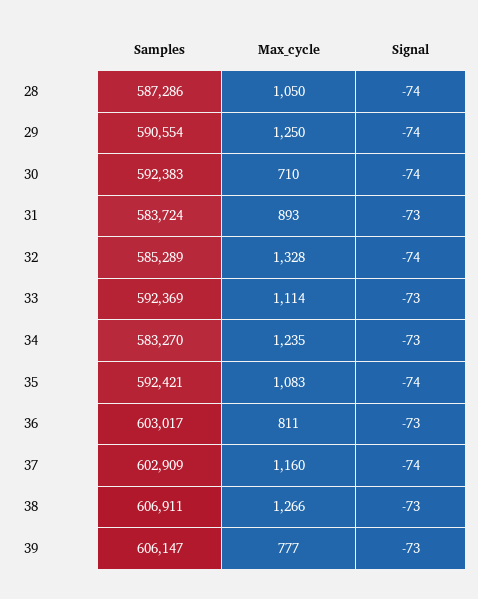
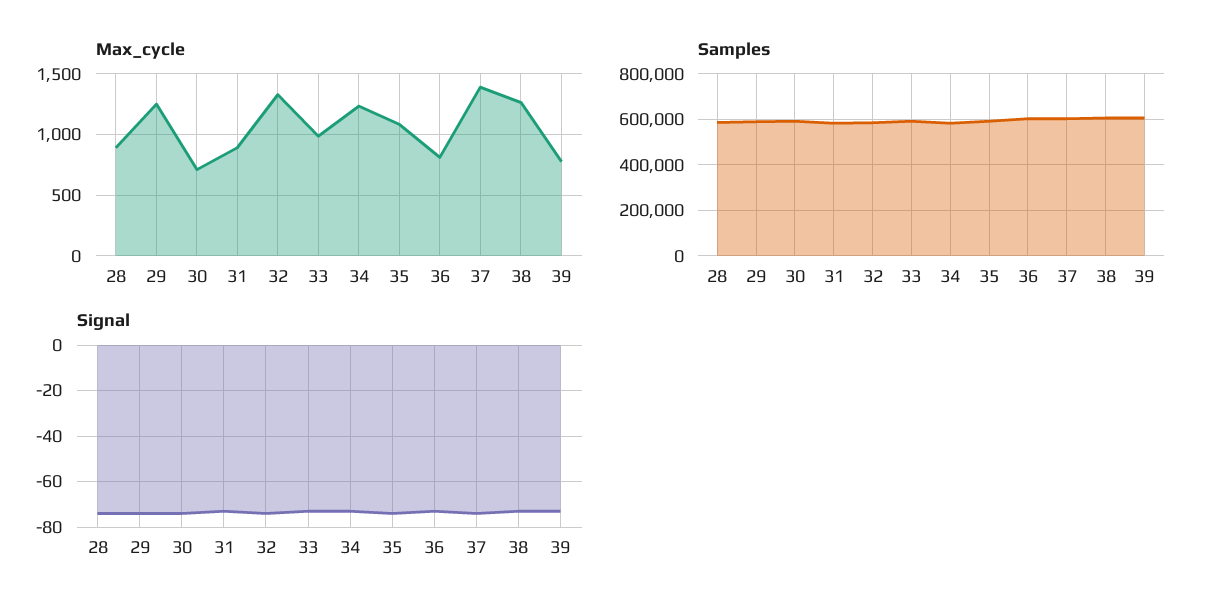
Max_cycle, 28: 1050 -> 900
Max_cycle, 33: 1114 -> 1000
Max_cycle, 37: 1160 -> 1400

